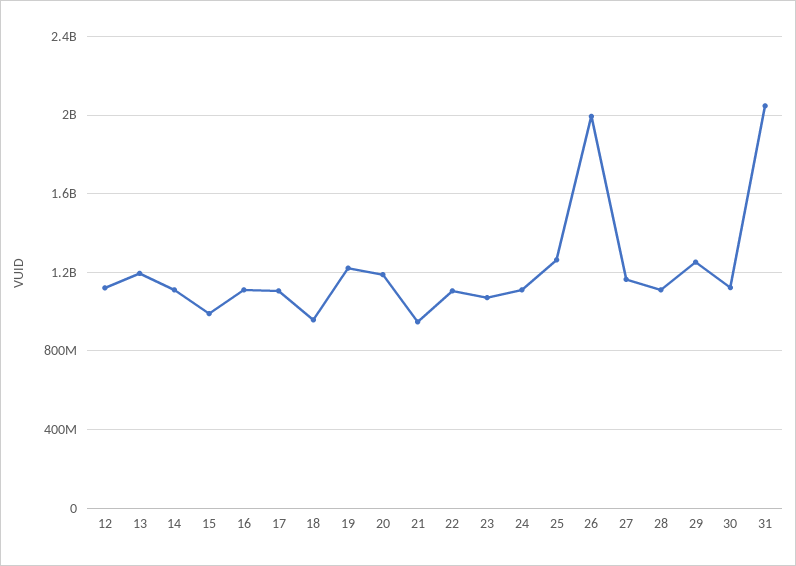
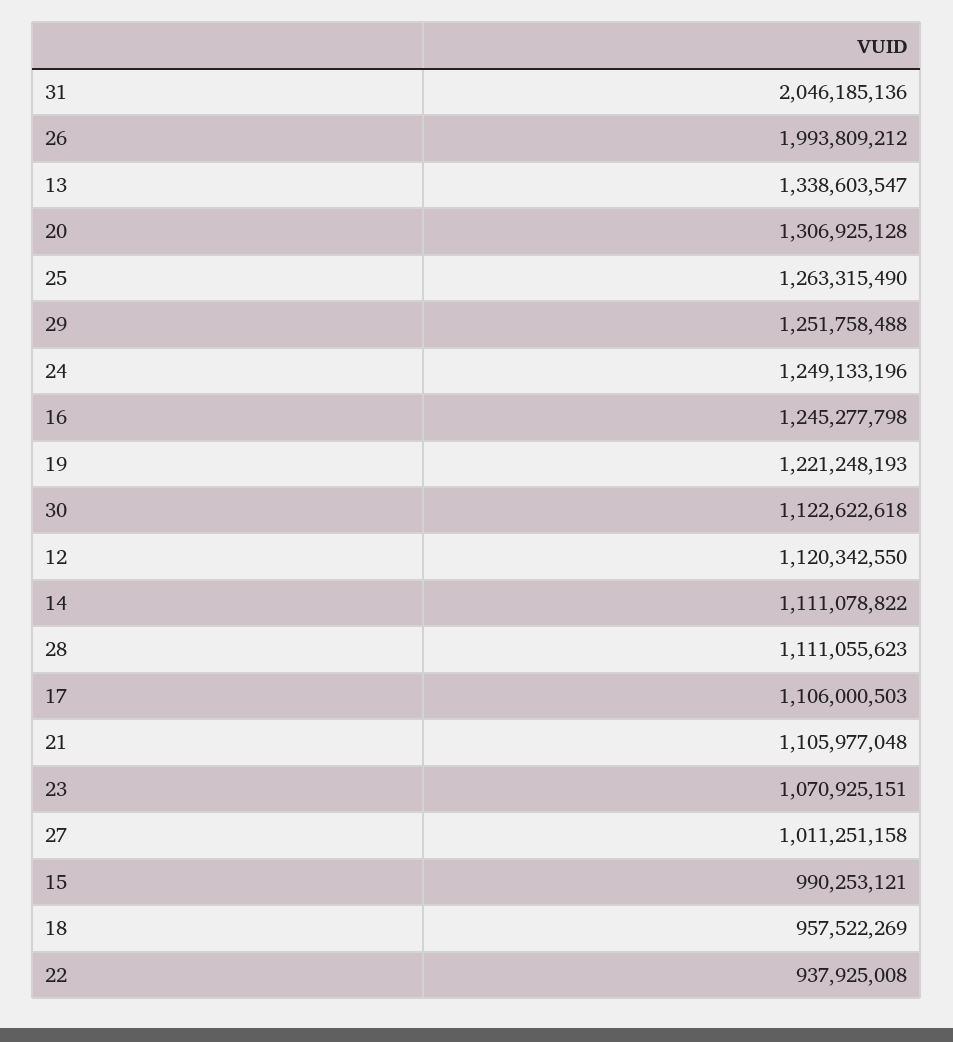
13: 1200000000 -> 1338603547
16: 1100000000 -> 1245277798
20: 1200000000 -> 1306925128
21: 950000000 -> 1105977048
22: 1100000000 -> 937925008
24: 1100000000 -> 1249133196
27: 1150000000 -> 1011251158

